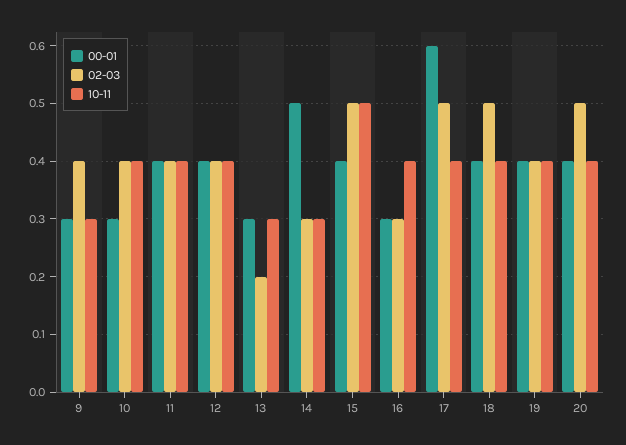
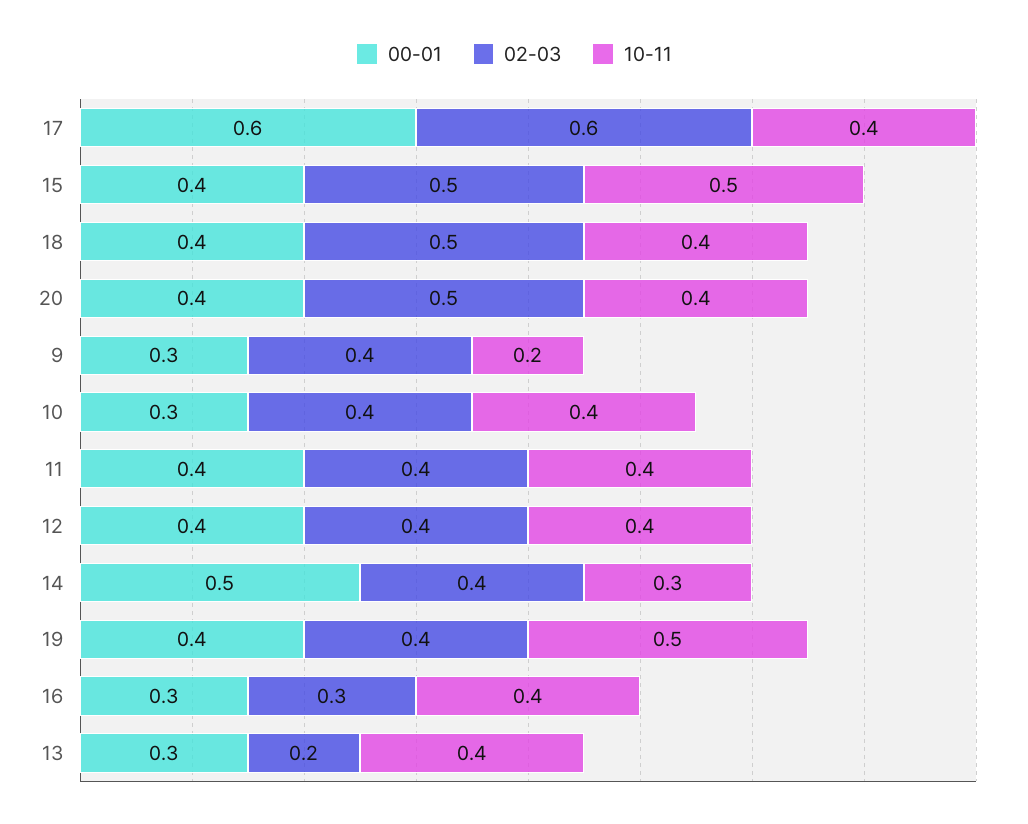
10-11, 9: 0.3 -> 0.2
10-11, 13: 0.3 -> 0.4
02-03, 14: 0.3 -> 0.4
02-03, 17: 0.5 -> 0.6
10-11, 19: 0.4 -> 0.5

